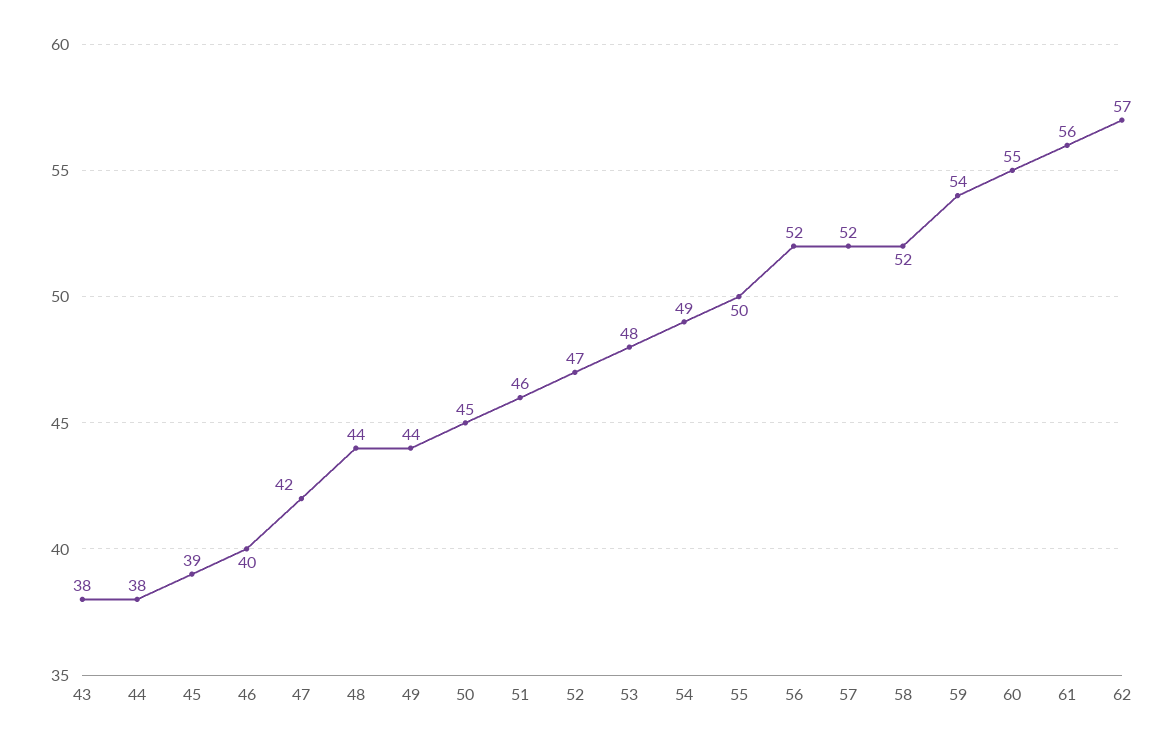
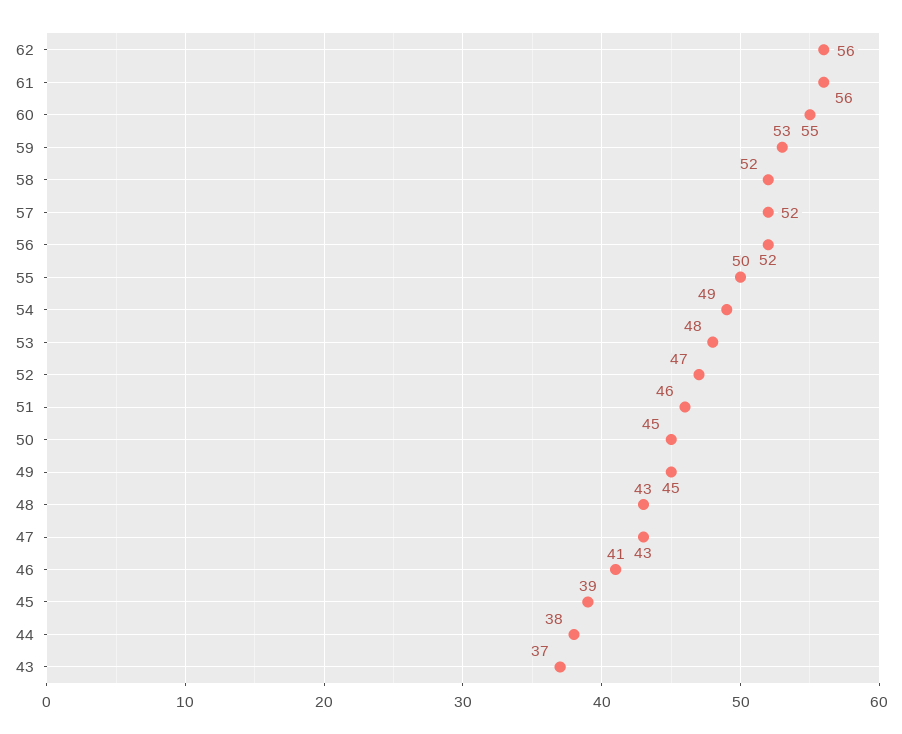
43: 38 -> 37
46: 40 -> 41
47: 42 -> 43
48: 44 -> 43
49: 44 -> 45
59: 54 -> 53
62: 57 -> 56

